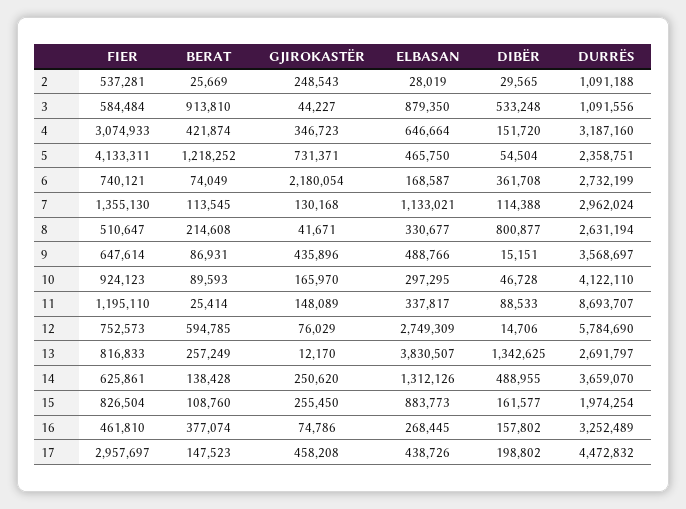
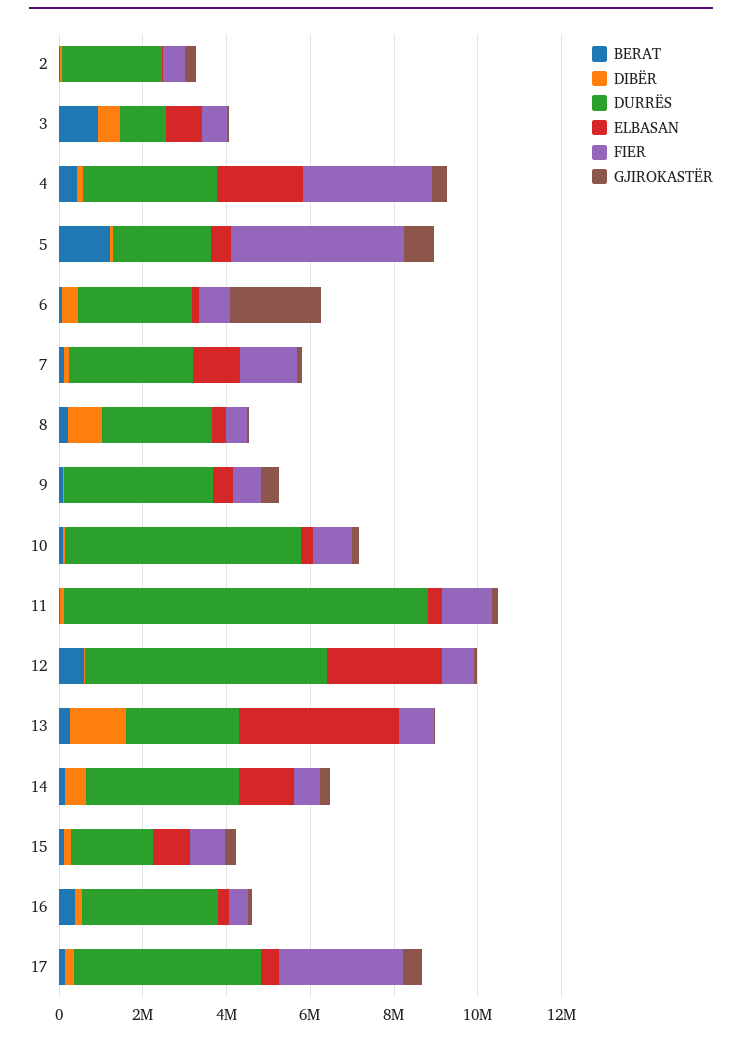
DURRËS, 2: 1091188 -> 2500000
ELBASAN, 4: 646664 -> 2000000
DURRËS, 10: 4122110 -> 5500000

